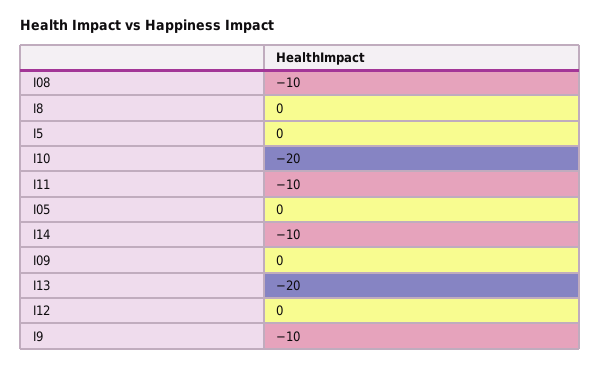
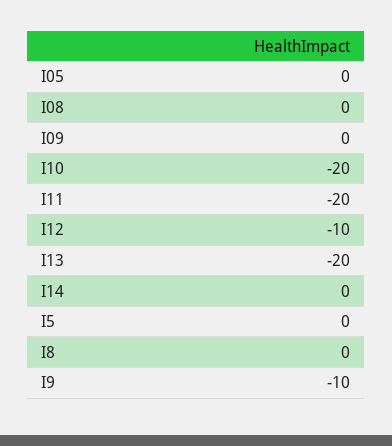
I08: -10 -> 0
I11: -10 -> -20
I14: -10 -> 0
I12: 0 -> -10

